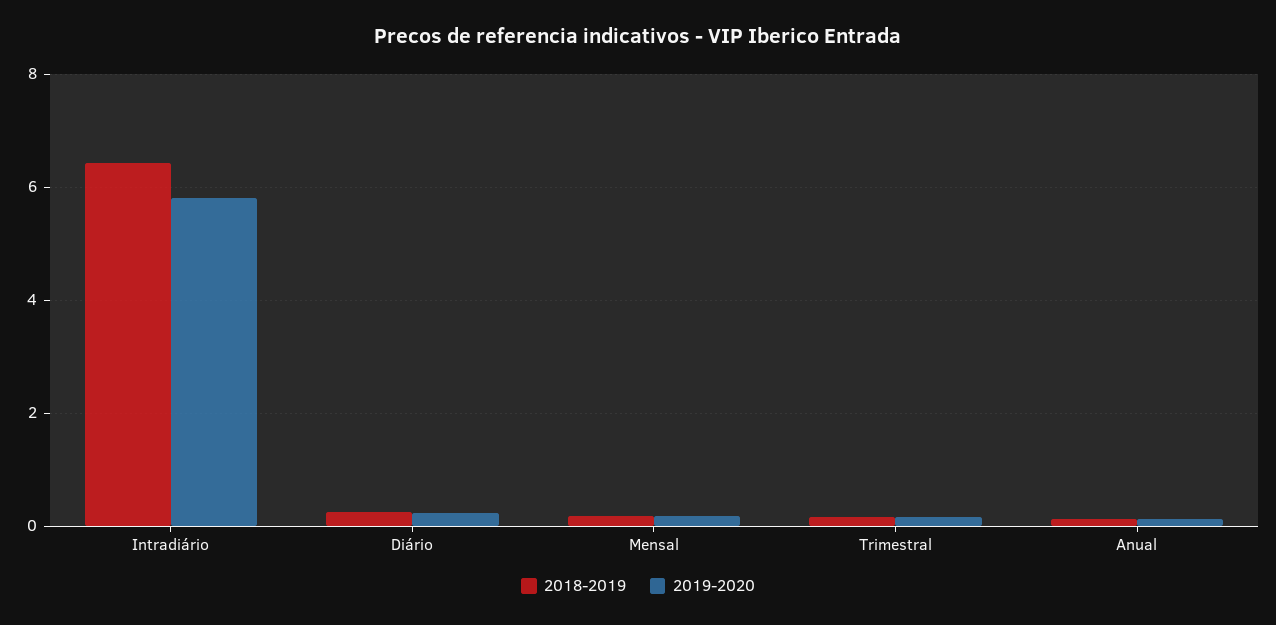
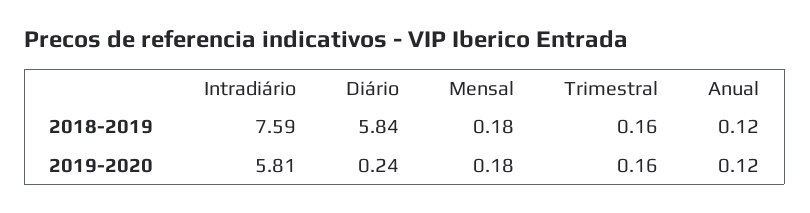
2018-2019, Intradiário: 6.4 -> 7.59
2018-2019, Diário: 0.2 -> 5.84

